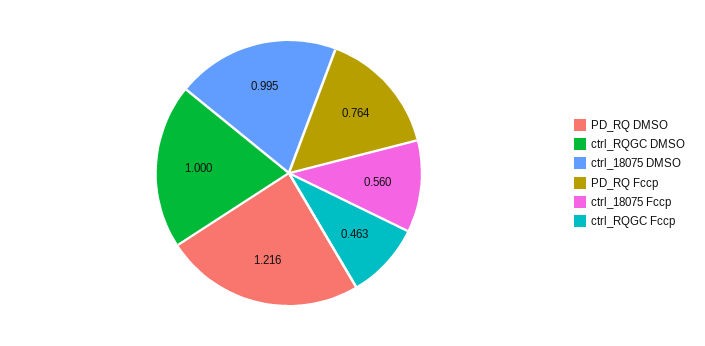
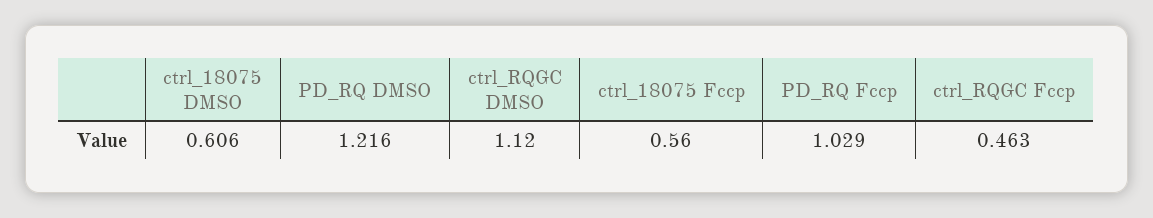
ctrl_RQGC DMSO: 1 -> 1.12
ctrl_18075 DMSO: 0.995 -> 0.606
PD_RQ Fccp: 0.764 -> 1.029

